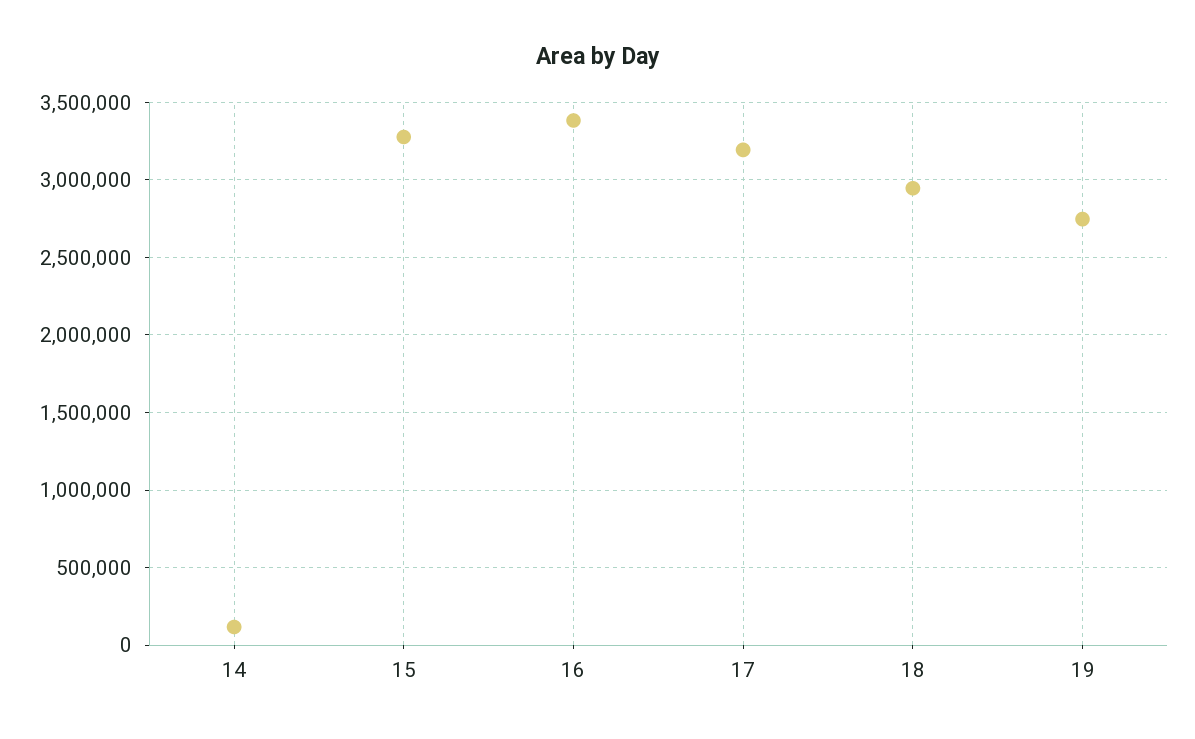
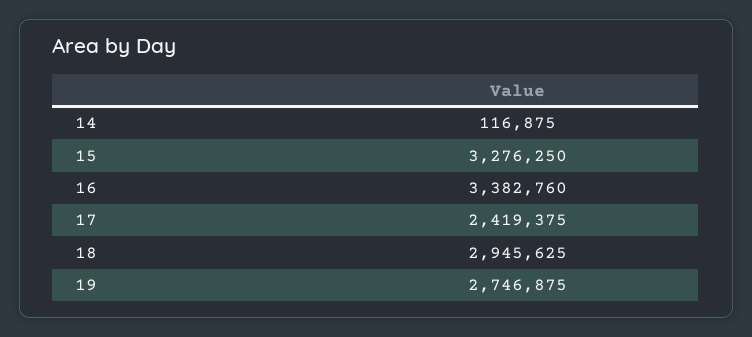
17: 3200000 -> 2419375

